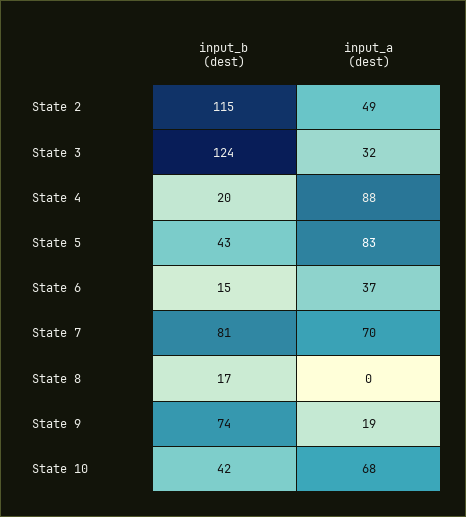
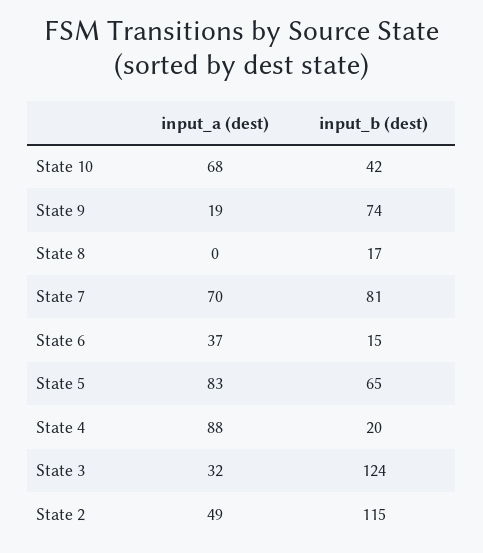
input_b (dest), State 5: 43 -> 65

